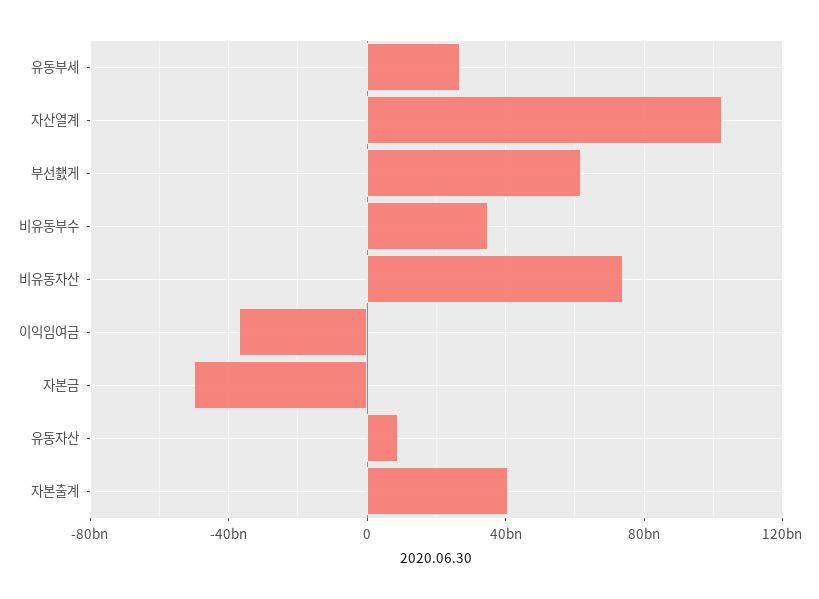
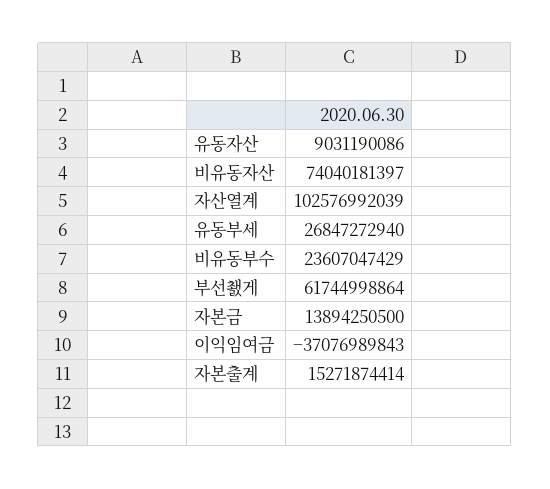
비유동부수: 35000000000 -> 23607047429
자본금: -50000000000 -> 13894250500
자본출계: 40000000000 -> 15271874414

